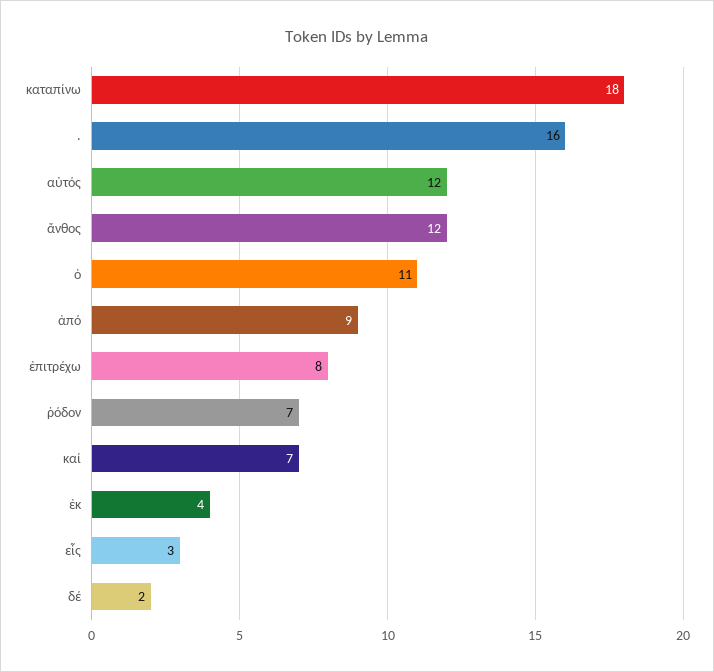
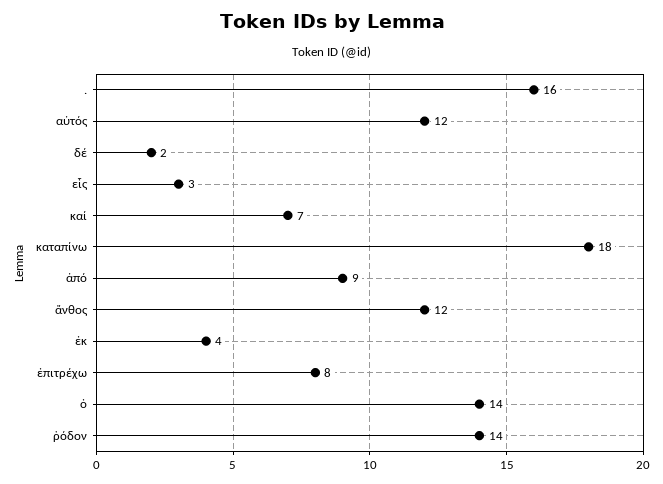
ὁ: 11 -> 14
ῥόδον: 7 -> 14

